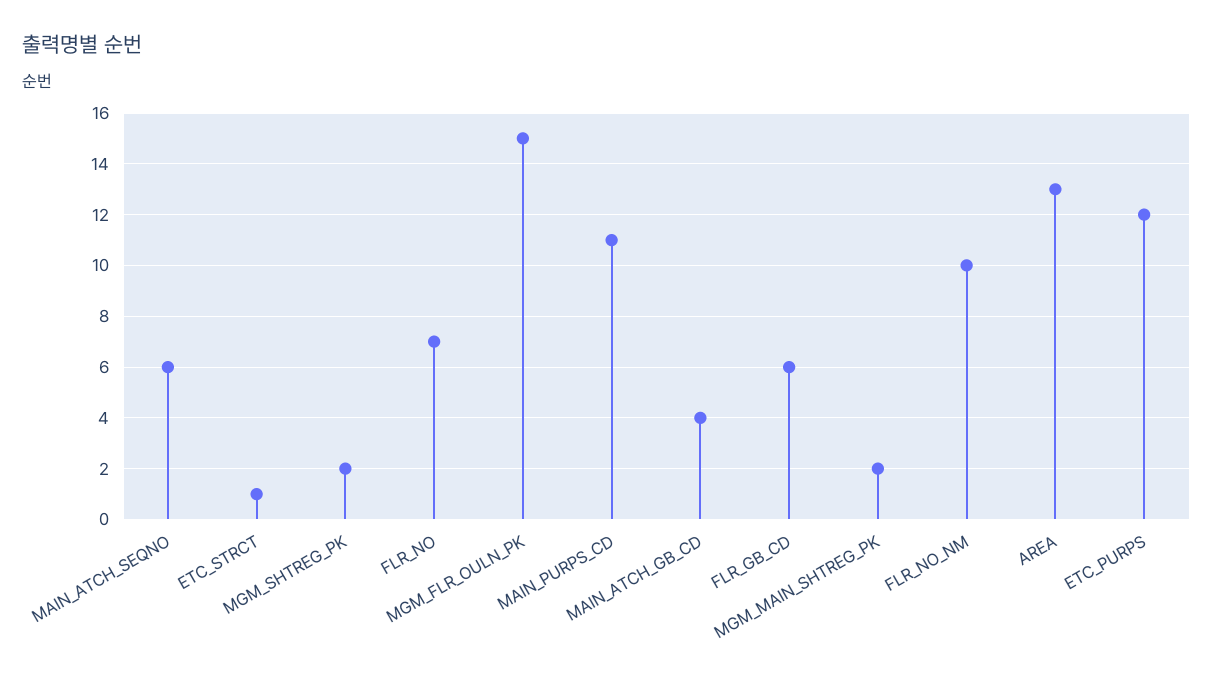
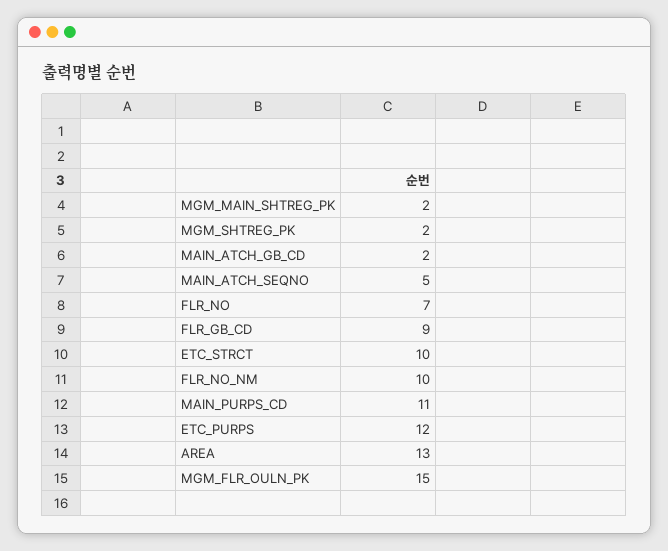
MAIN_ATCH_SEQNO: 6 -> 5
ETC_STRCT: 1 -> 10
MAIN_ATCH_GB_CD: 4 -> 2
FLR_GB_CD: 6 -> 9

